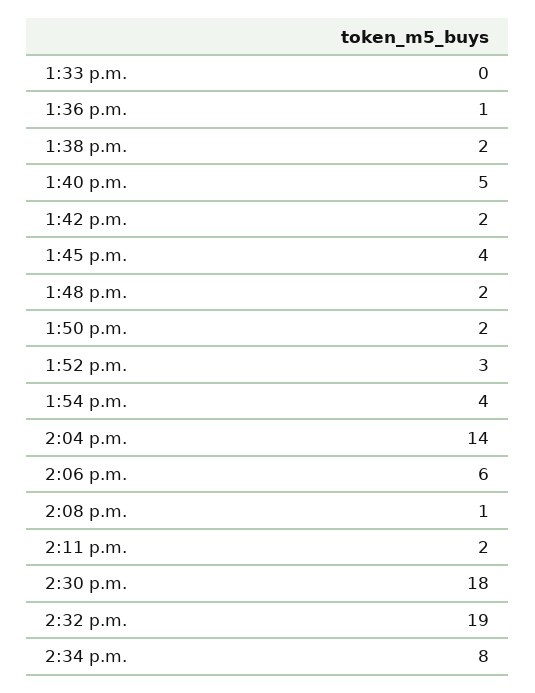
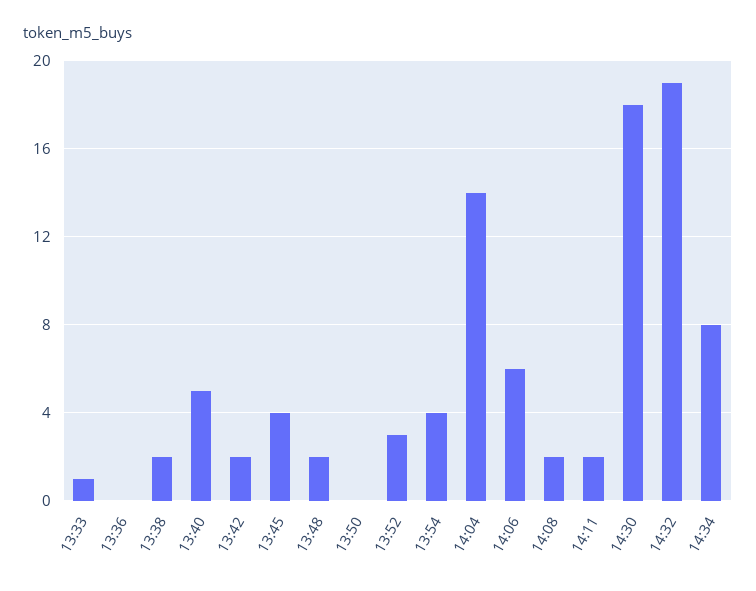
1:33 p.m.: 0 -> 1
1:36 p.m.: 1 -> 0
1:50 p.m.: 2 -> 0
2:08 p.m.: 1 -> 2

